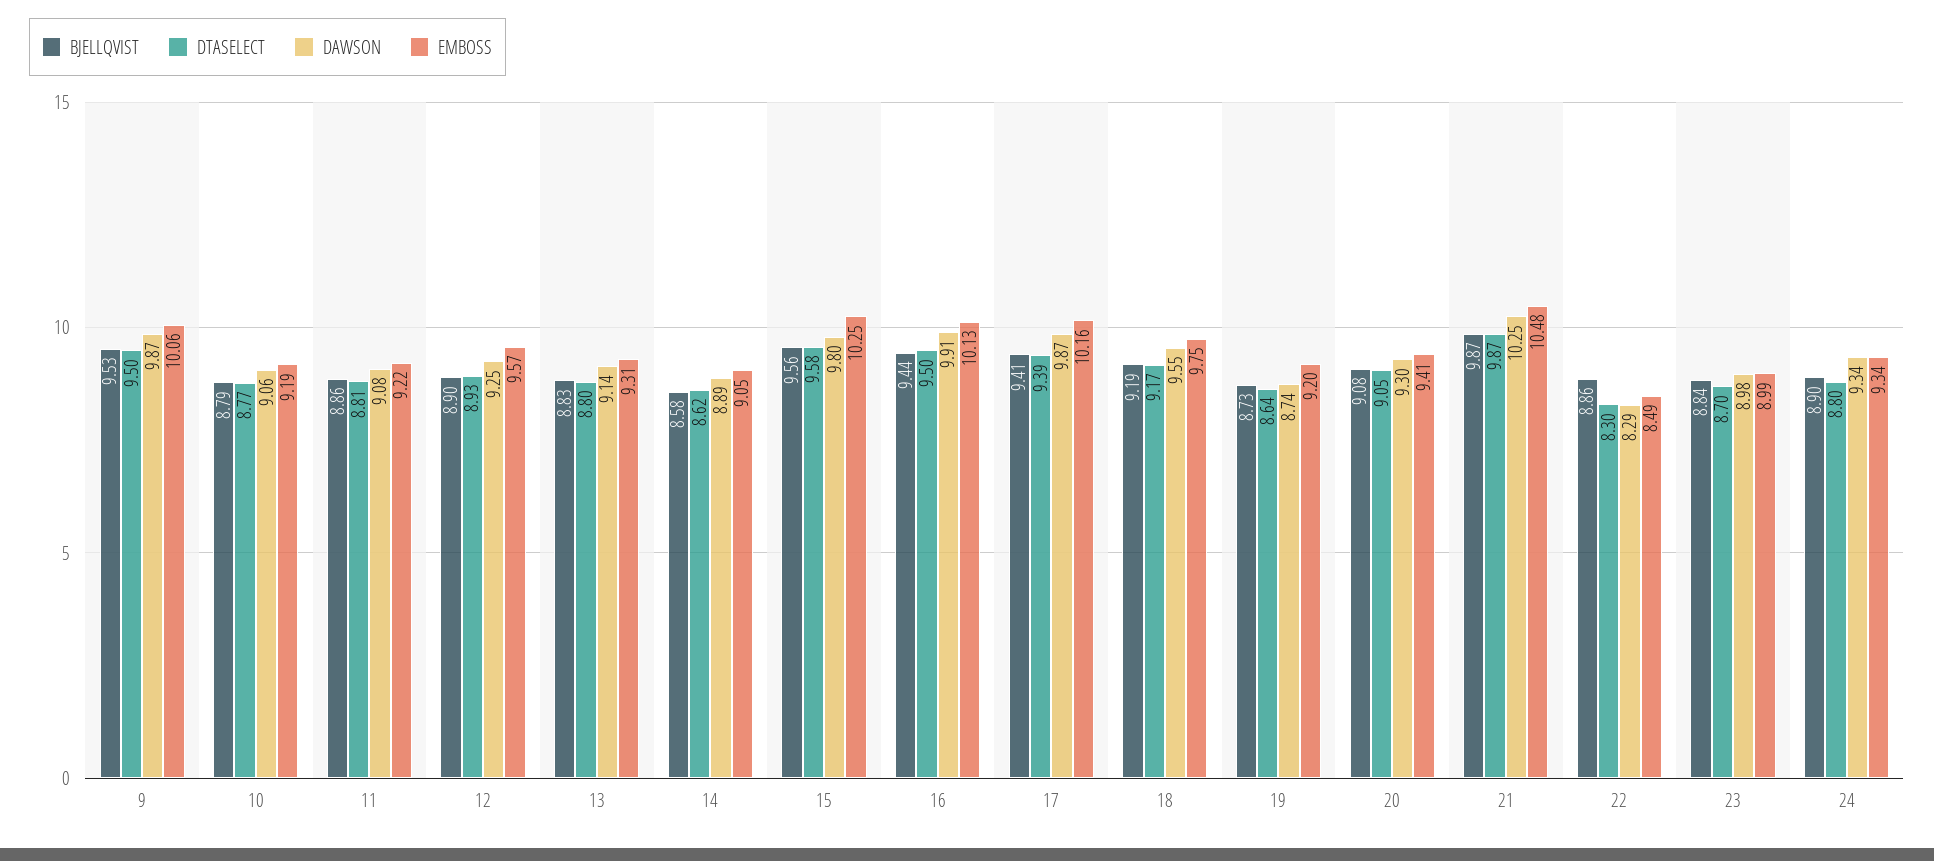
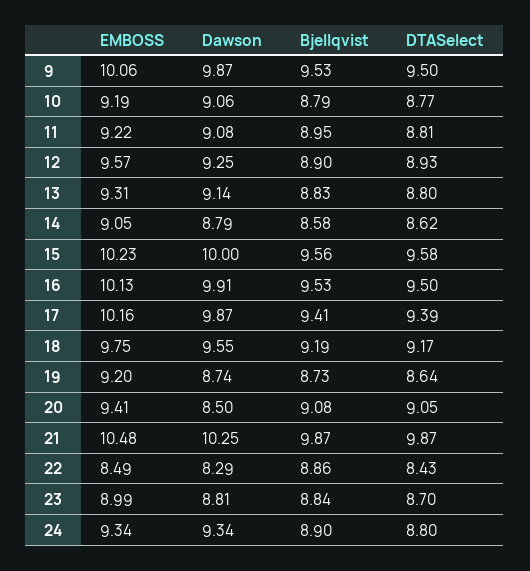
BJELLQVIST, 11: 8.86 -> 8.95
DAWSON, 14: 8.89 -> 8.79
DAWSON, 15: 9.8 -> 10
EMBOSS, 15: 10.25 -> 10.23
BJELLQVIST, 16: 9.44 -> 9.53
DAWSON, 20: 9.3 -> 8.5
DTASELECT, 22: 8.3 -> 8.43
DAWSON, 23: 8.98 -> 8.81

